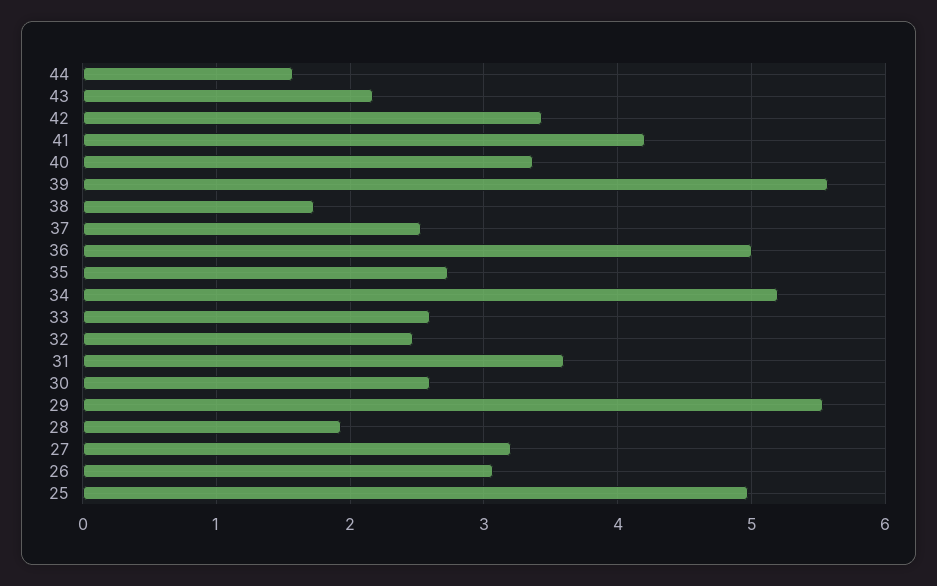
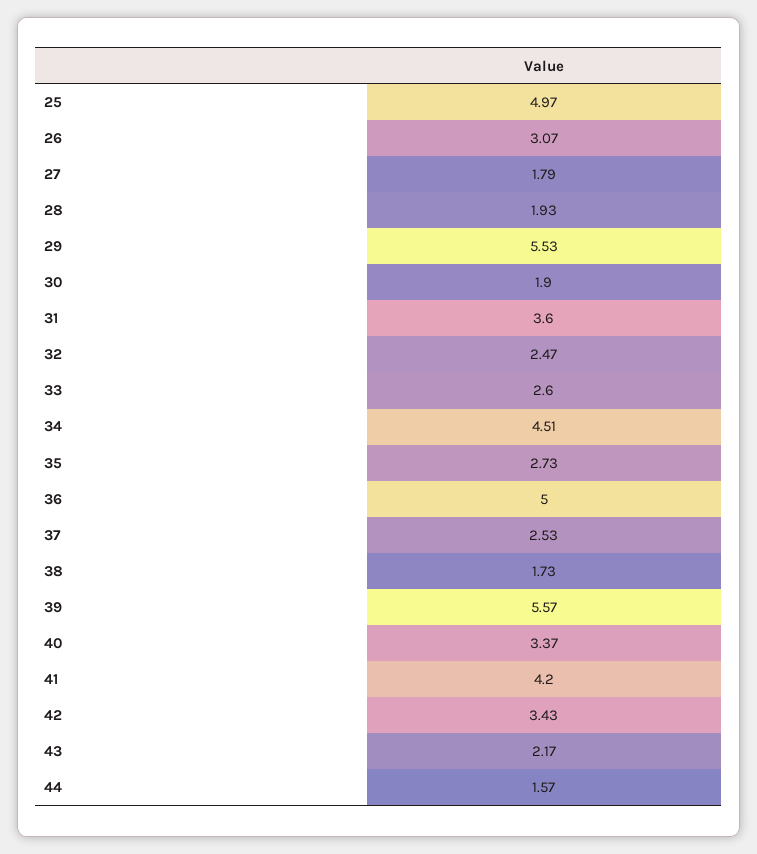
34: 5.2 -> 4.51
30: 2.6 -> 1.9
27: 3.2 -> 1.79

